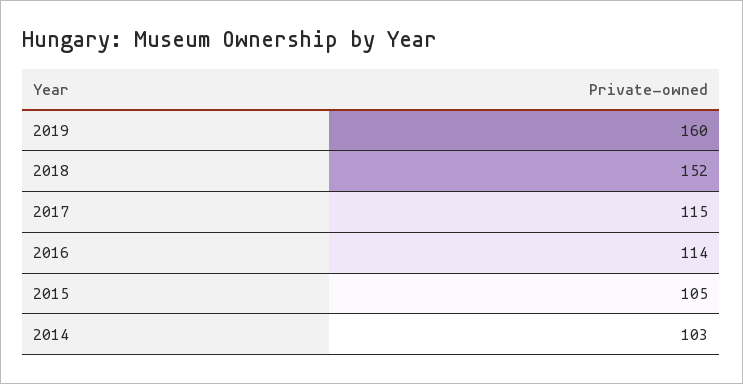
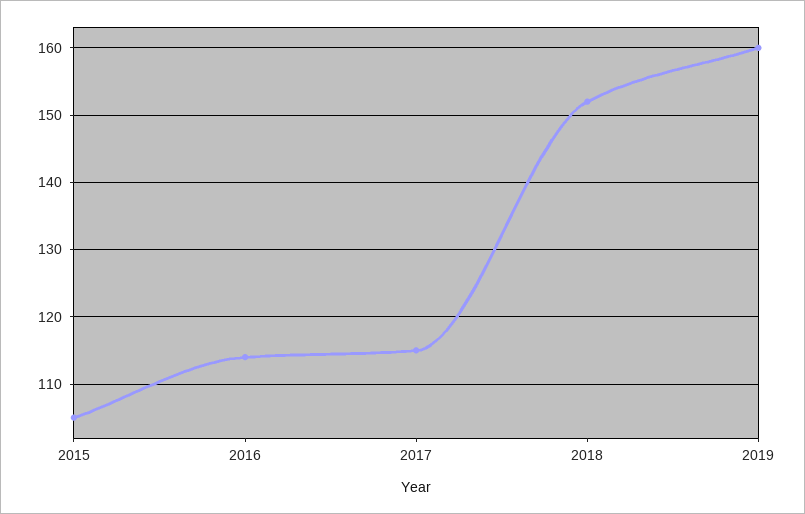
2014: 103 -> none

